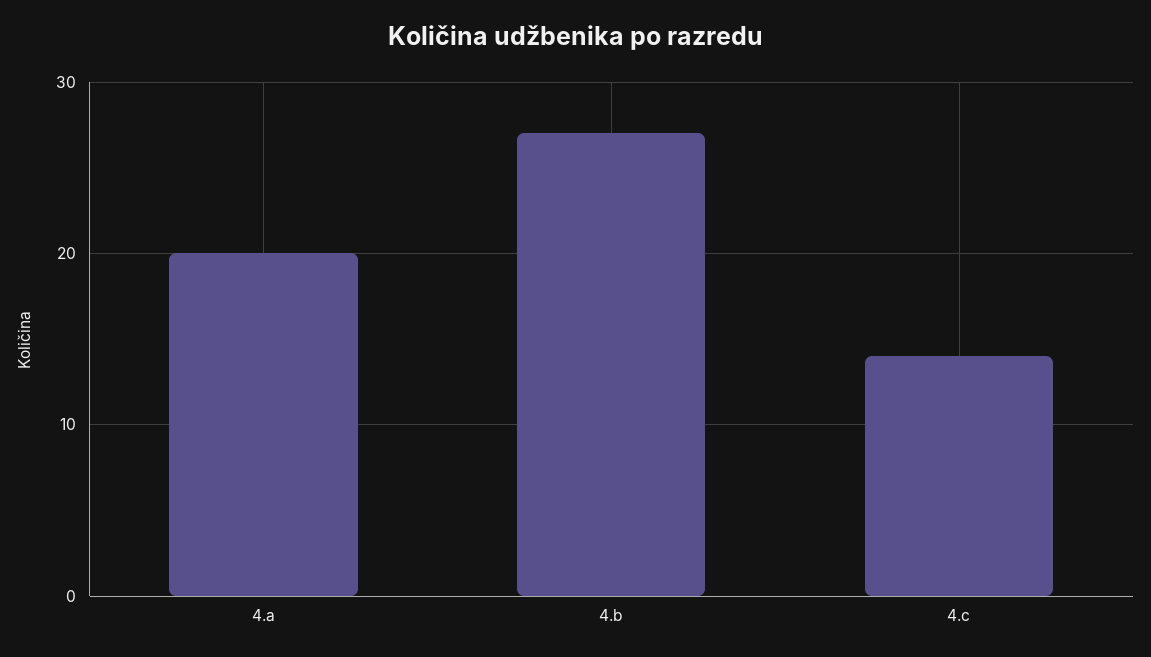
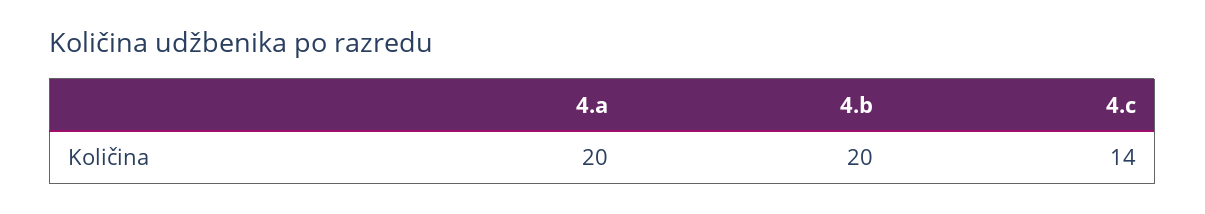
4.b: 27 -> 20

